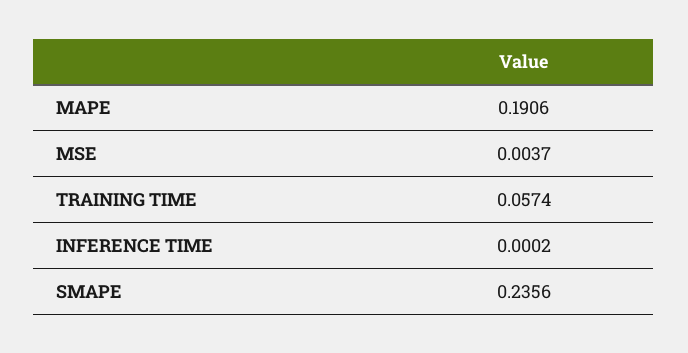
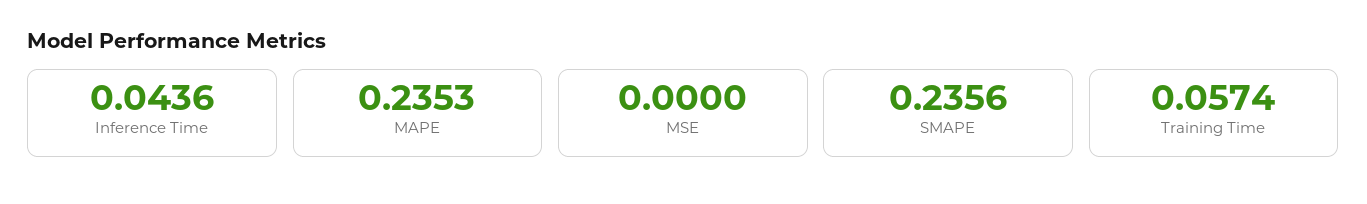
MAPE: 0.1906 -> 0.2353
MSE: 0.0037 -> 0
INFERENCE TIME: 0.0002 -> 0.0436

